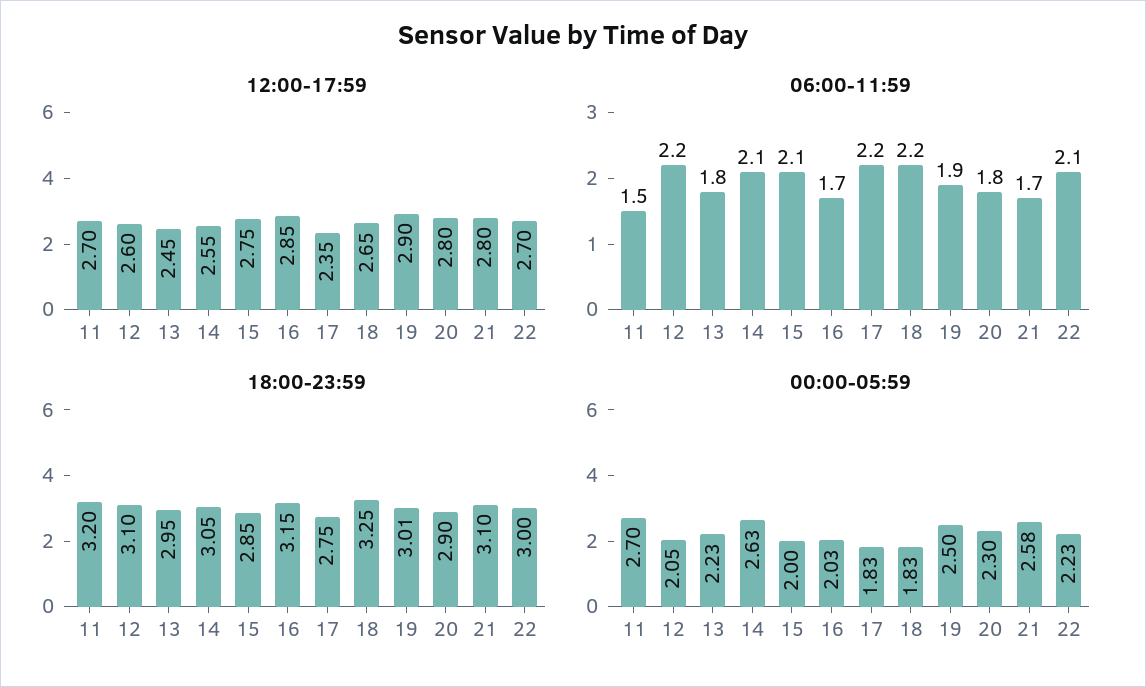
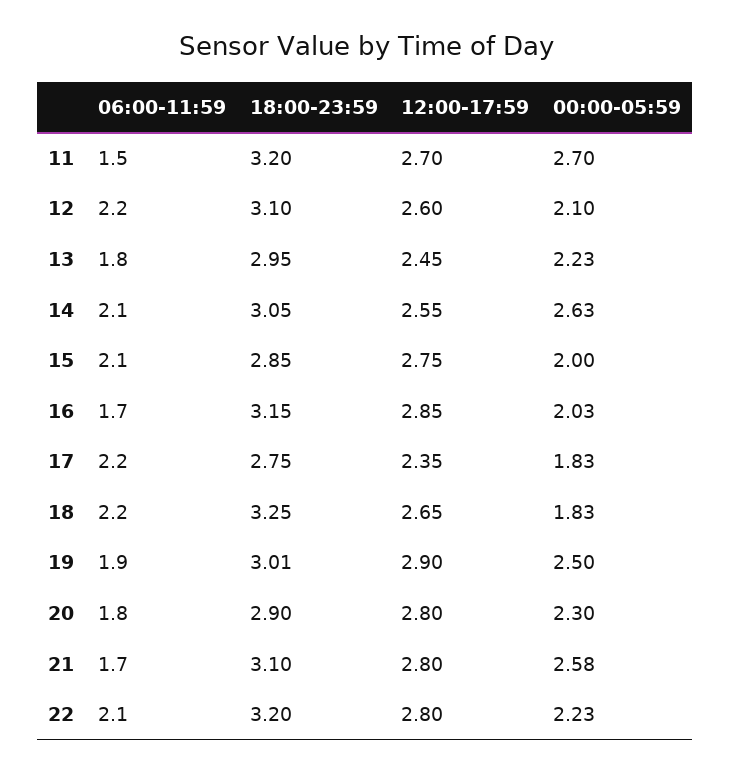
12:00-17:59, 22: 2.7 -> 2.8
18:00-23:59, 22: 3 -> 3.2
00:00-05:59, 12: 2.05 -> 2.1

